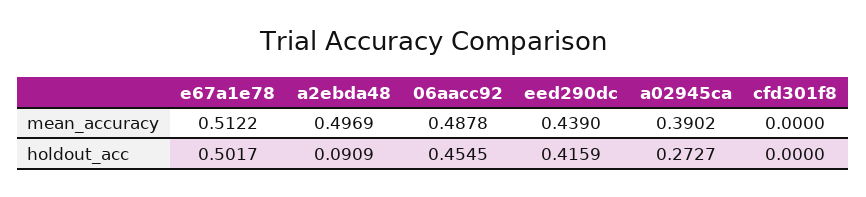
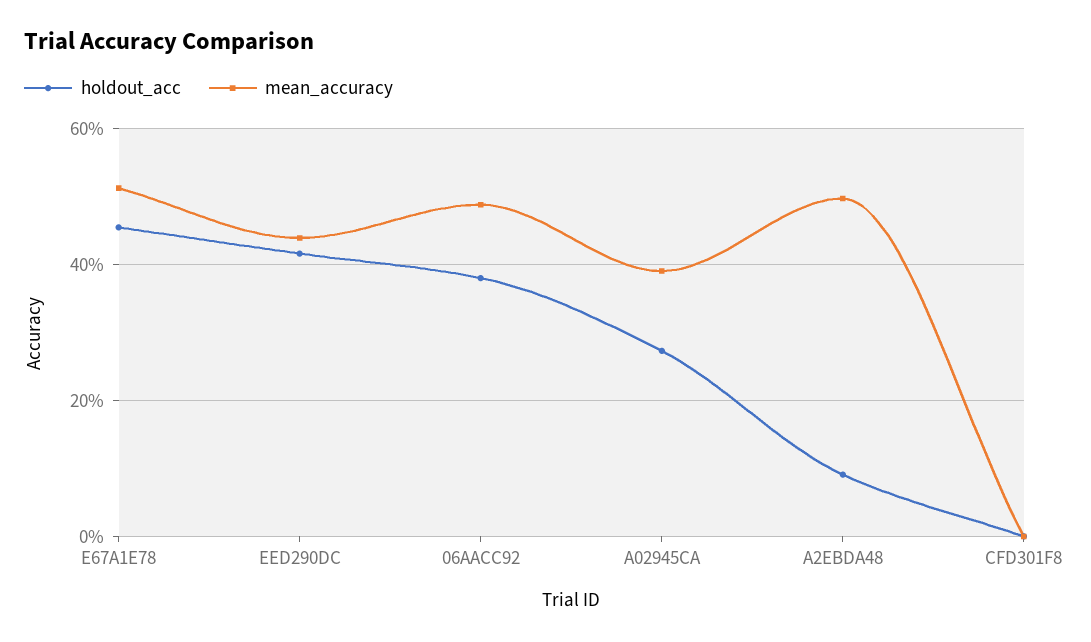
holdout_acc, e67a1e78: 0.5017 -> 0.46
holdout_acc, 06aacc92: 0.4545 -> 0.38

